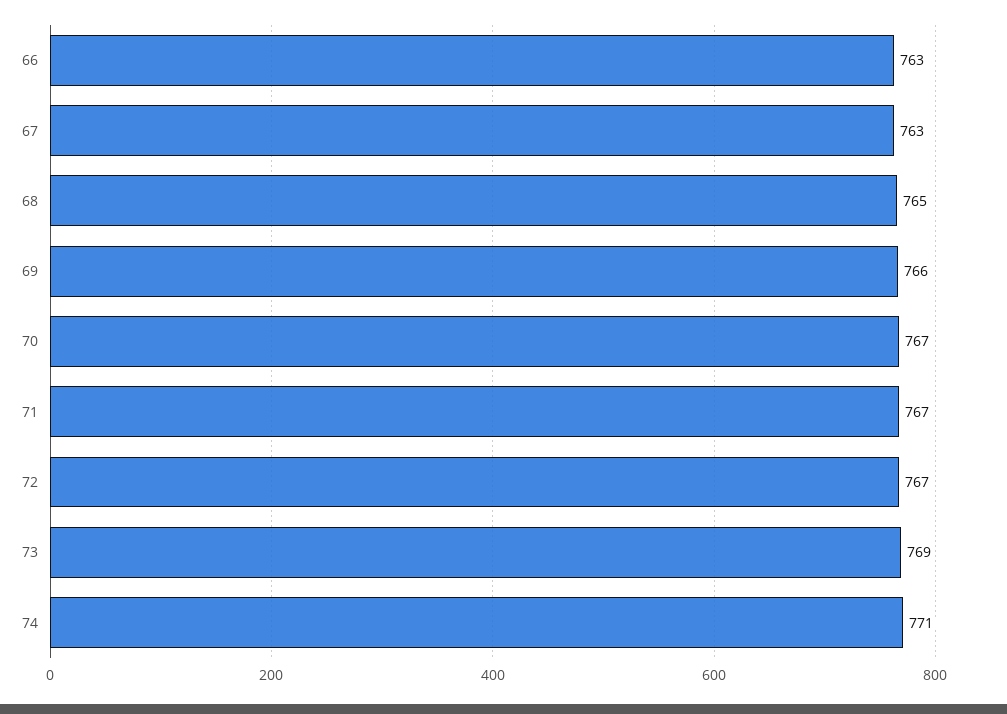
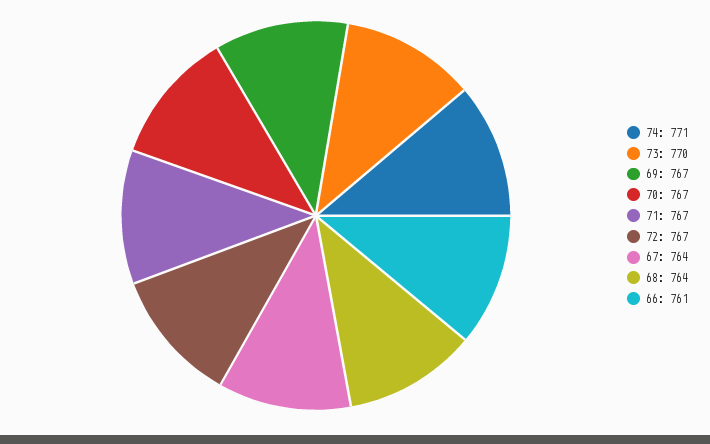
66: 763 -> 761
67: 763 -> 764
68: 765 -> 764
69: 766 -> 767
73: 769 -> 770

